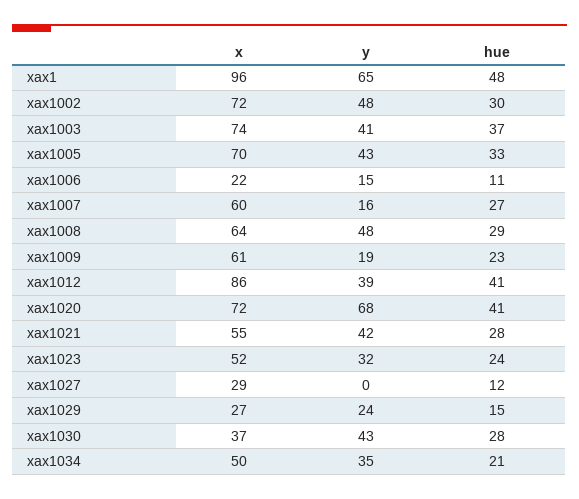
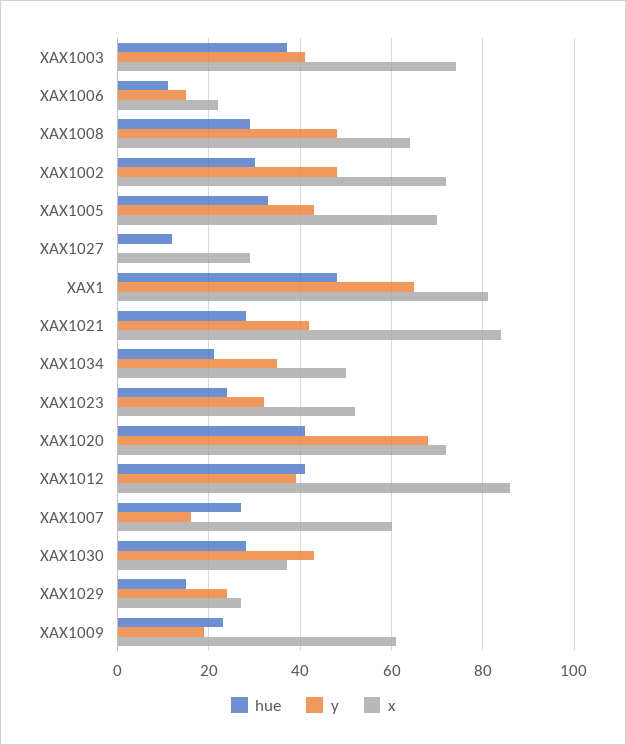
x, xax1: 96 -> 80
x, xax1021: 55 -> 85

